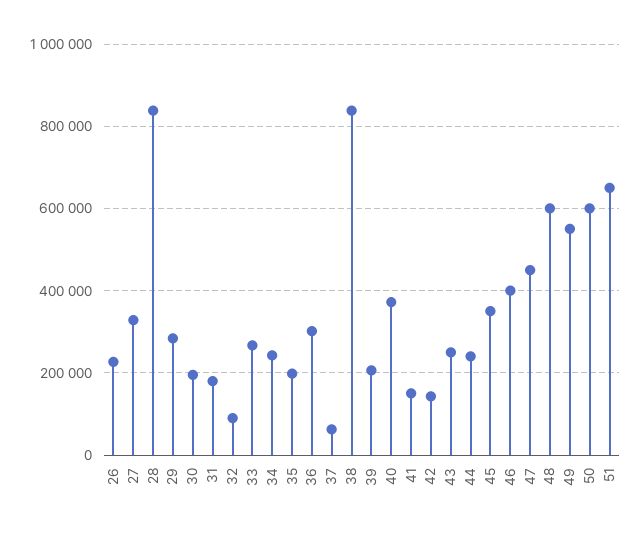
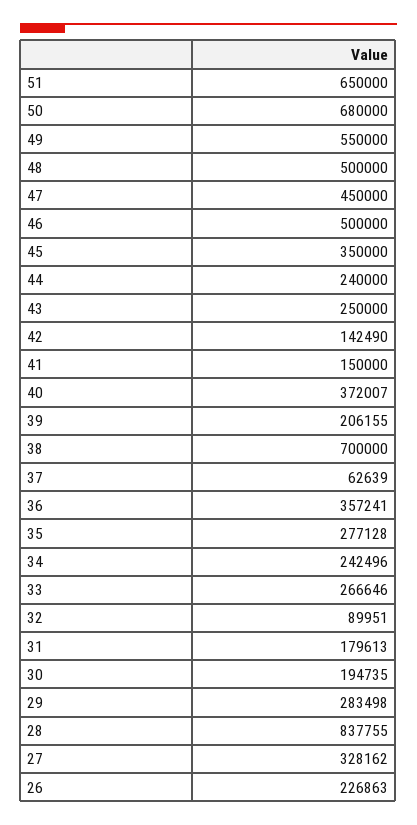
35: 200000 -> 277128
36: 300000 -> 357241
38: 840000 -> 700000
46: 400000 -> 500000
48: 600000 -> 500000
50: 600000 -> 680000

